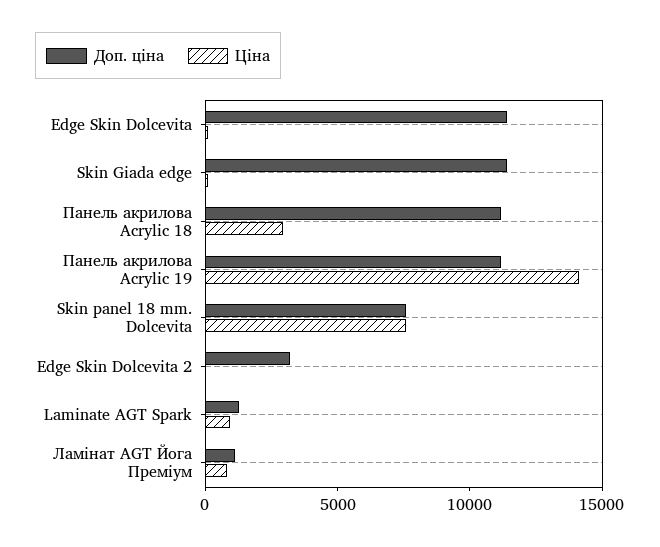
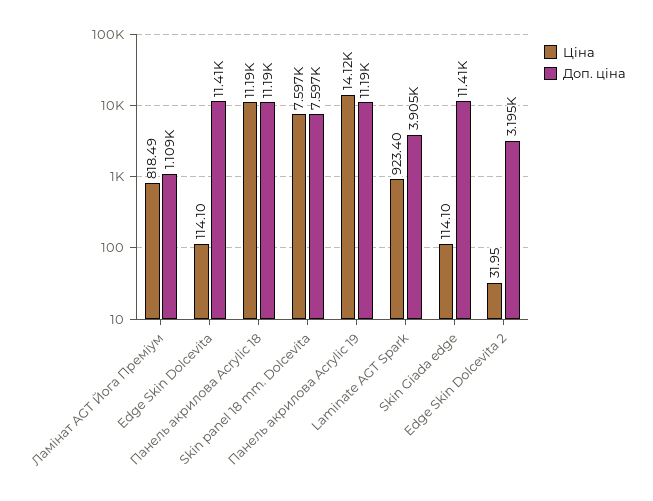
Ціна, Панель акрилова Acrylic 18: 3000 -> 11190
Доп. ціна, Laminate AGT Spark: 1000 -> 3905

